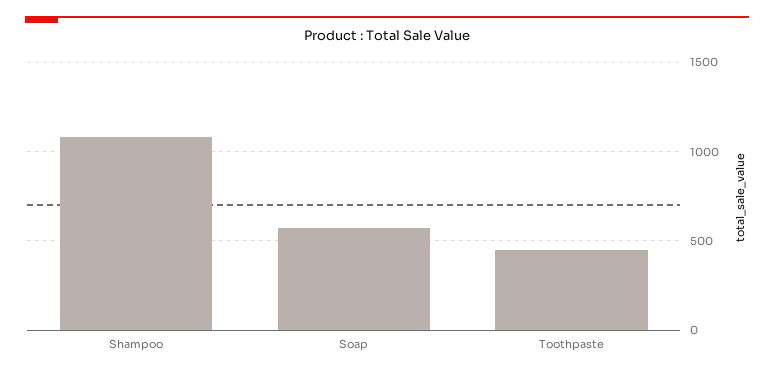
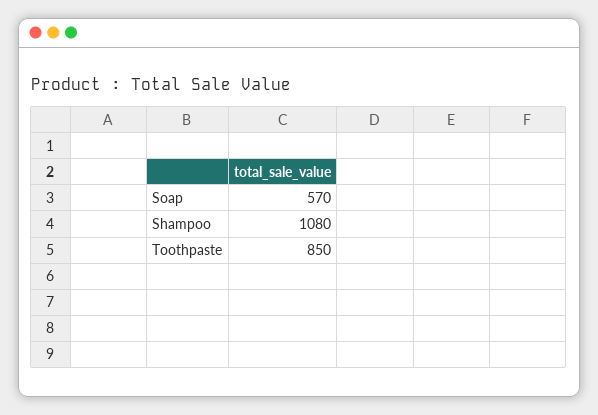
Toothpaste: 450 -> 850

